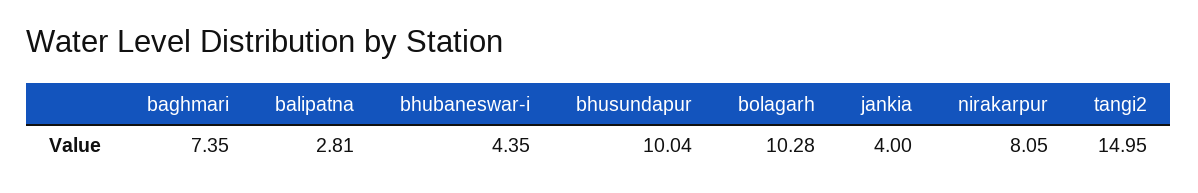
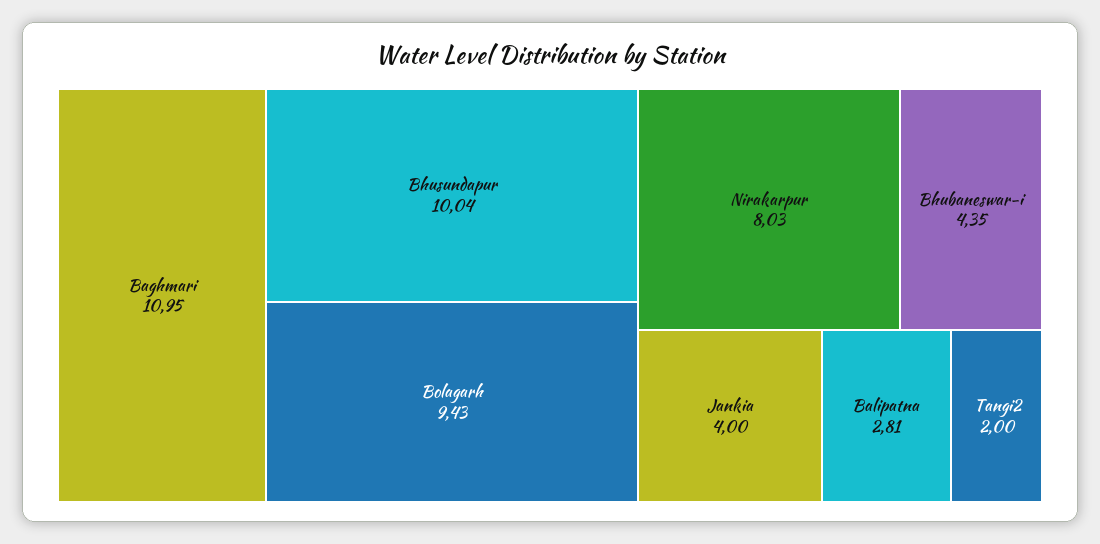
baghmari: 7.35 -> 10.95
bolagarh: 10.28 -> 9.43
nirakarpur: 8.05 -> 8.03
tangi2: 14.95 -> 2

